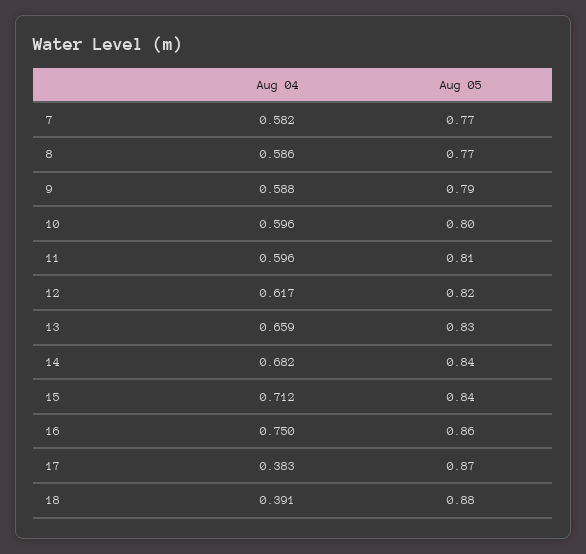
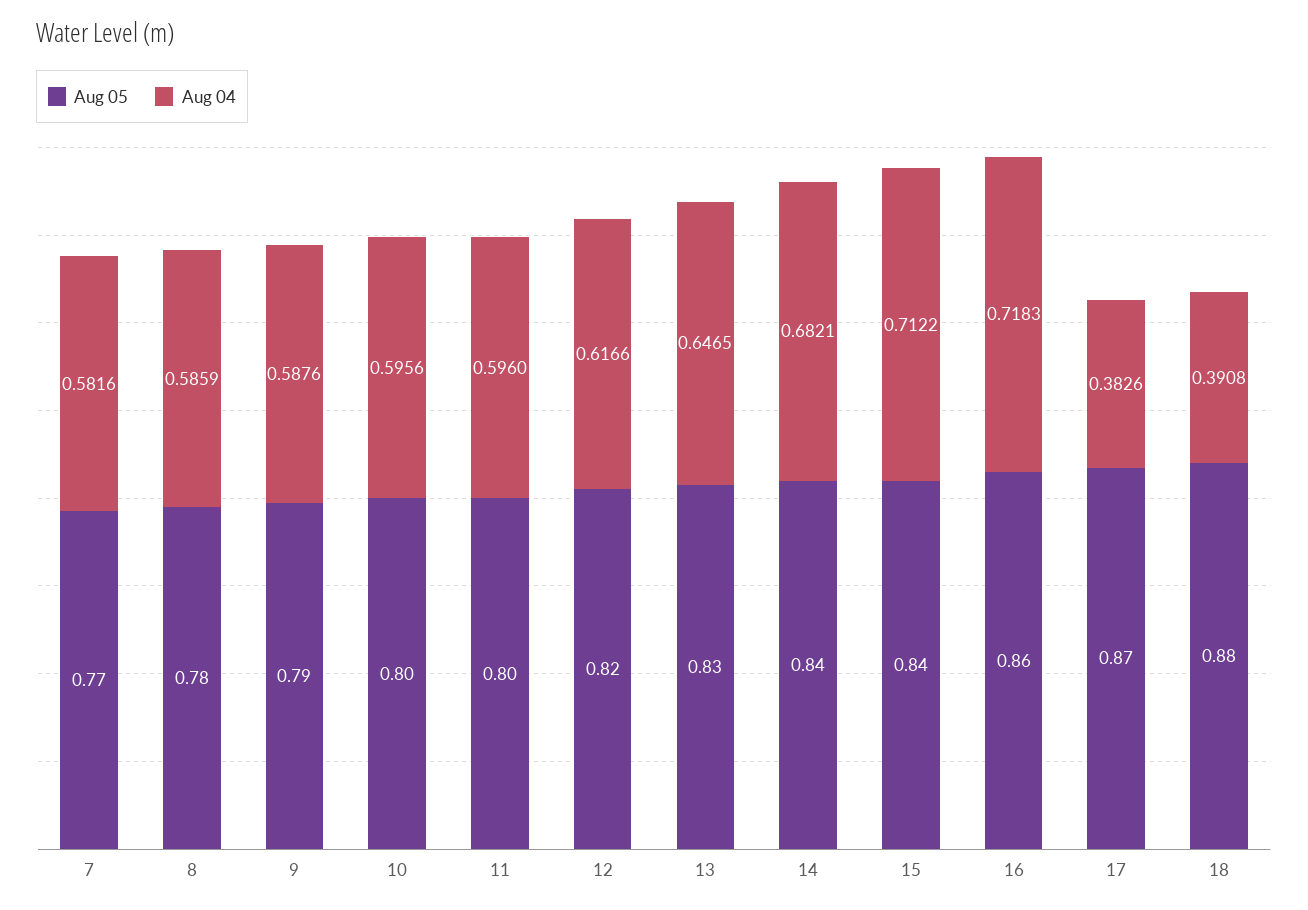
Aug 05, 8: 0.77 -> 0.78
Aug 05, 11: 0.81 -> 0.8
Aug 04, 13: 0.659 -> 0.6465
Aug 04, 16: 0.75 -> 0.7183

